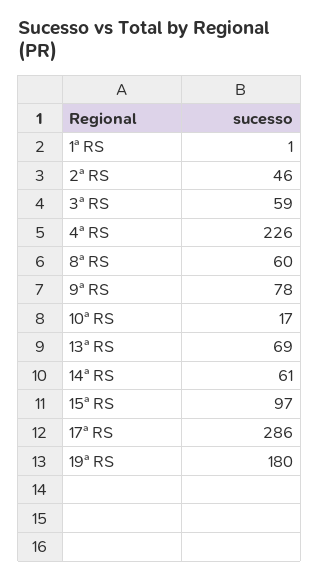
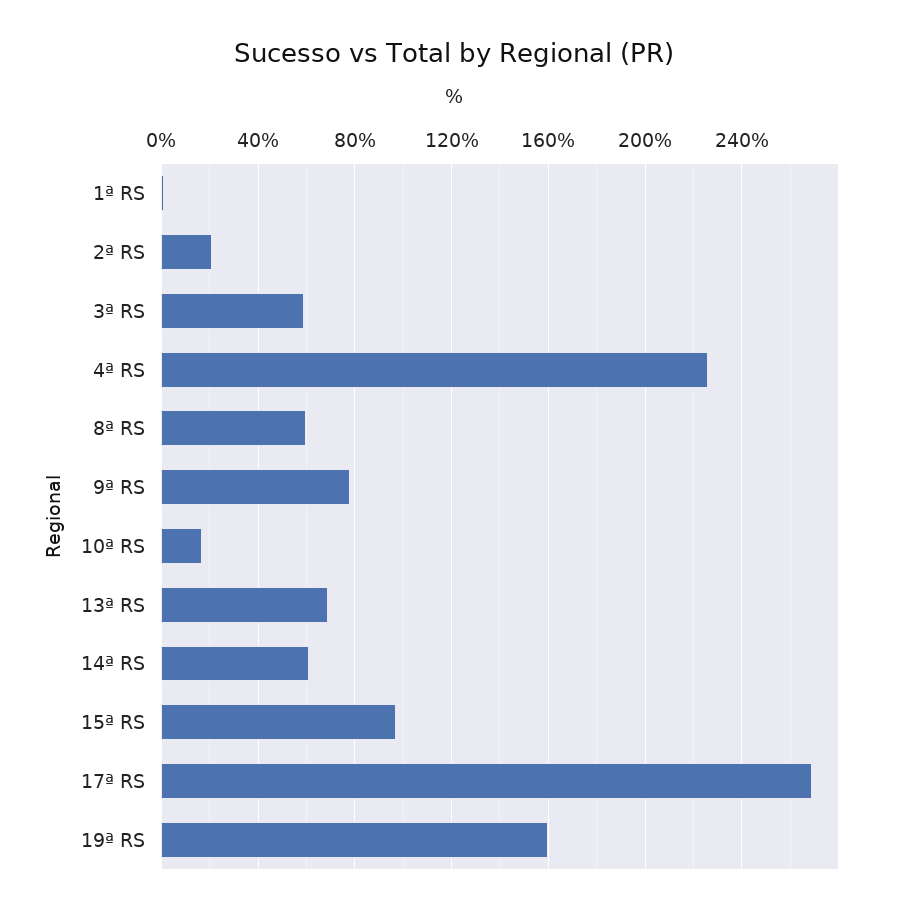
2ª RS: 46 -> 20
17ª RS: 286 -> 270
19ª RS: 180 -> 160

